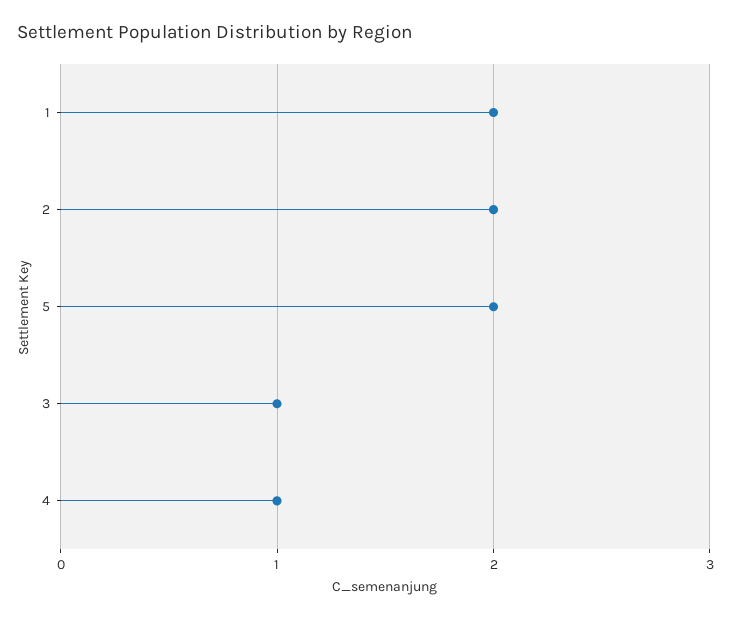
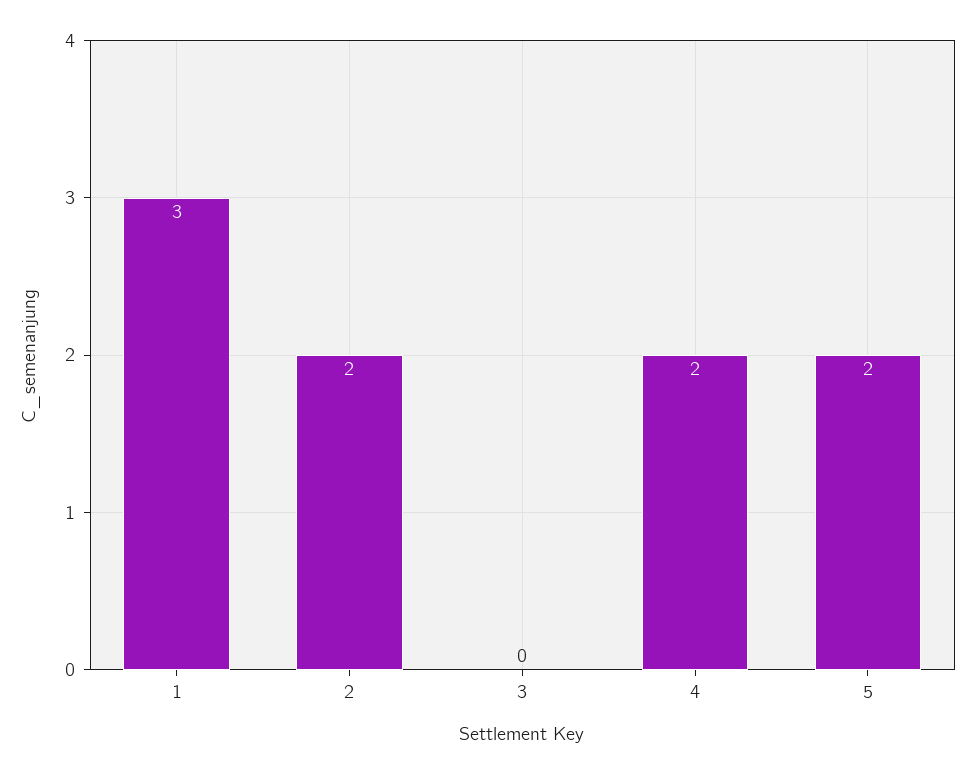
1: 2 -> 3
3: 1 -> 0
4: 1 -> 2

